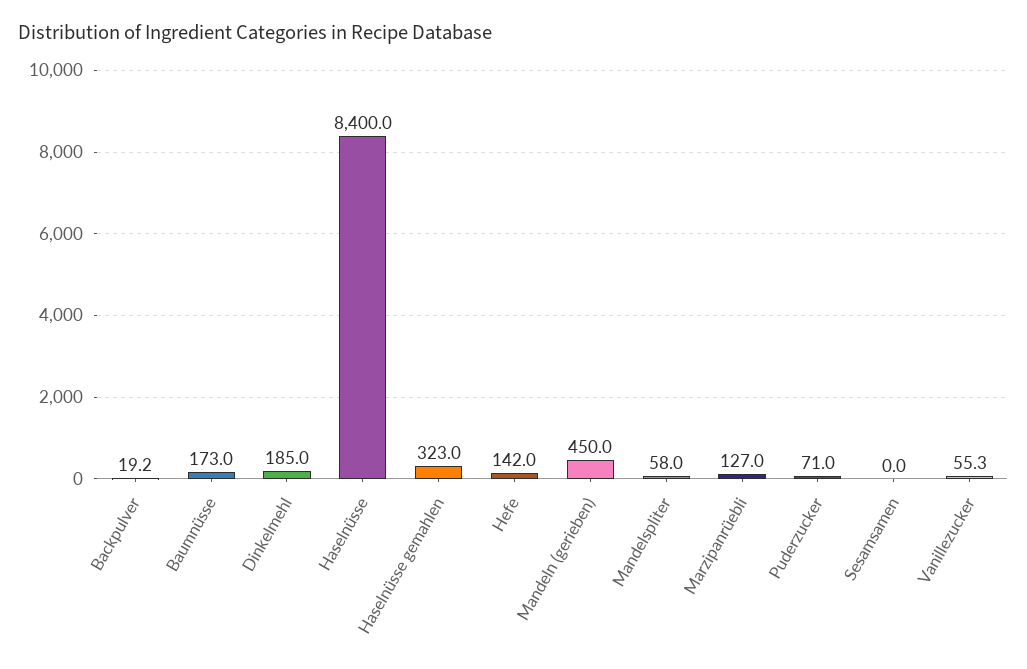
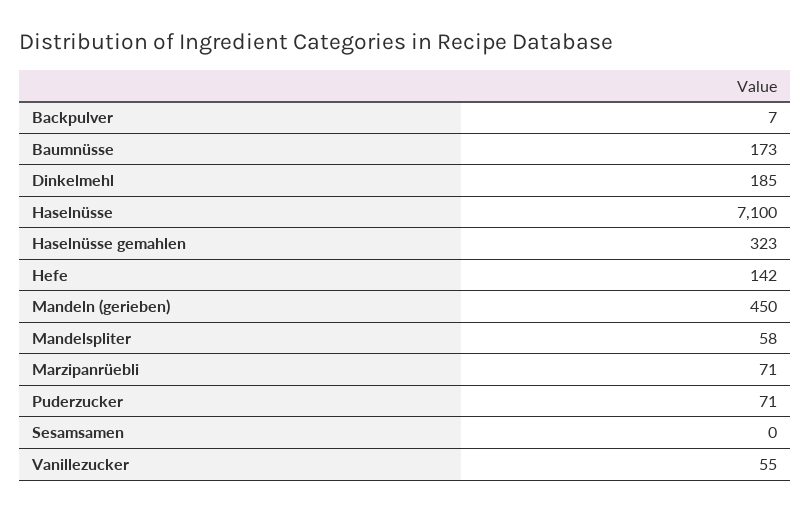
Backpulver: 19.2 -> 7
Haselnüsse: 8400 -> 7100
Marzipanrüebli: 127 -> 71

